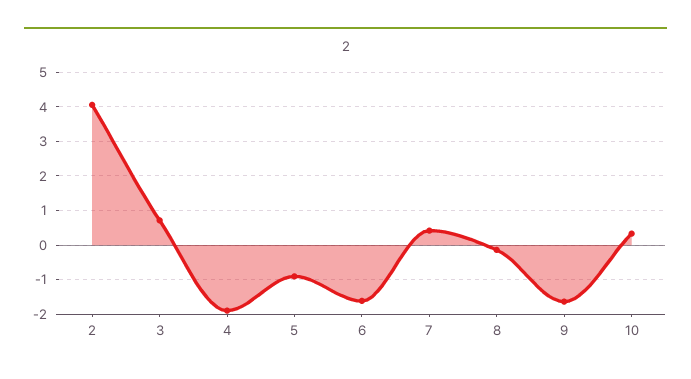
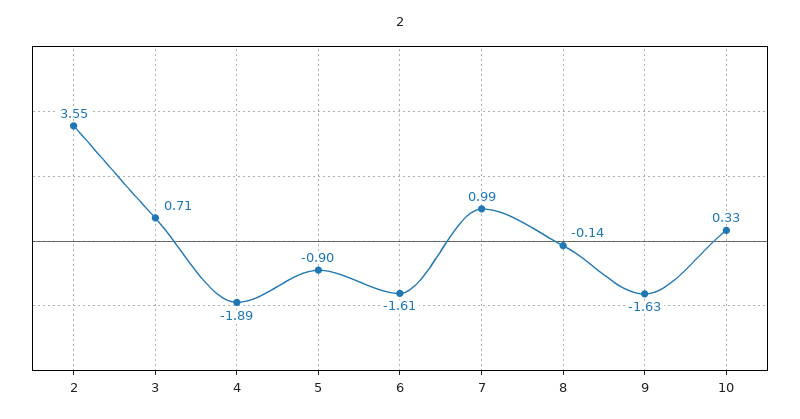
2: 4 -> 3.55
7: 0.4 -> 0.99

